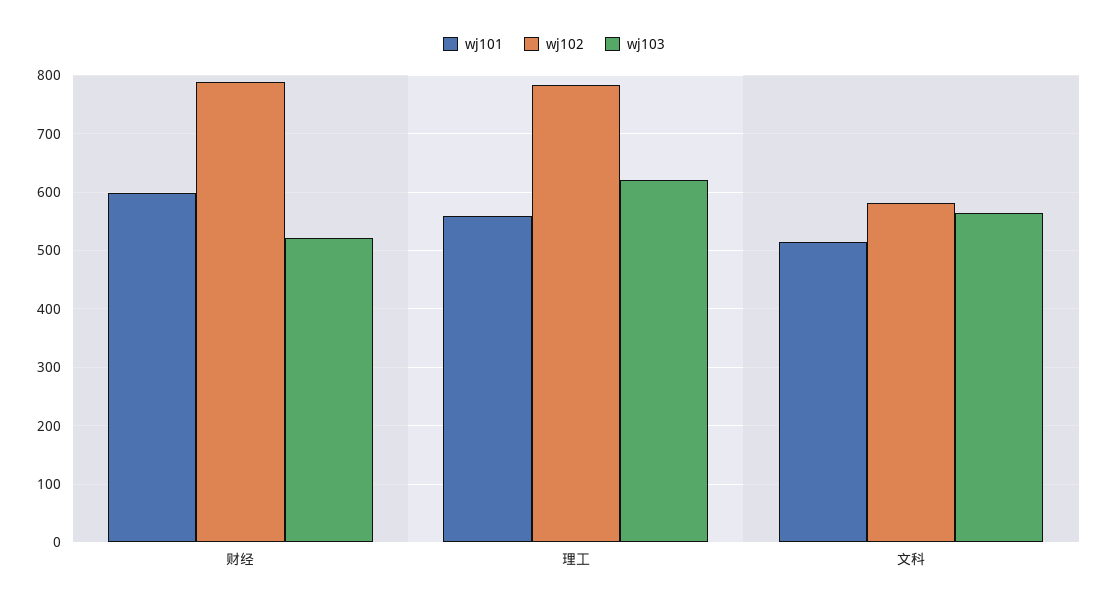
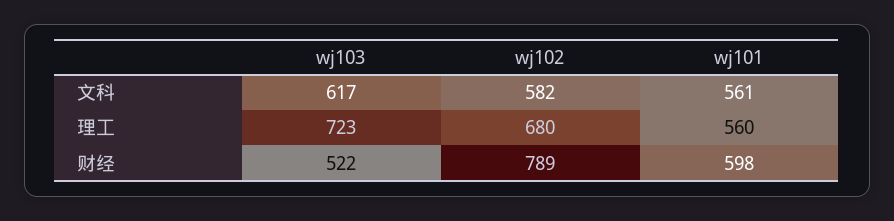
wj102, 理工: 780 -> 680
wj103, 理工: 620 -> 723
wj101, 文科: 520 -> 561
wj103, 文科: 560 -> 617

